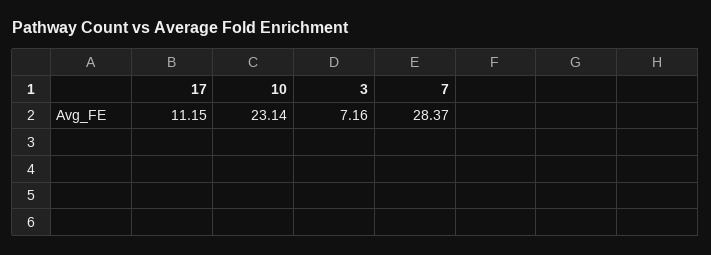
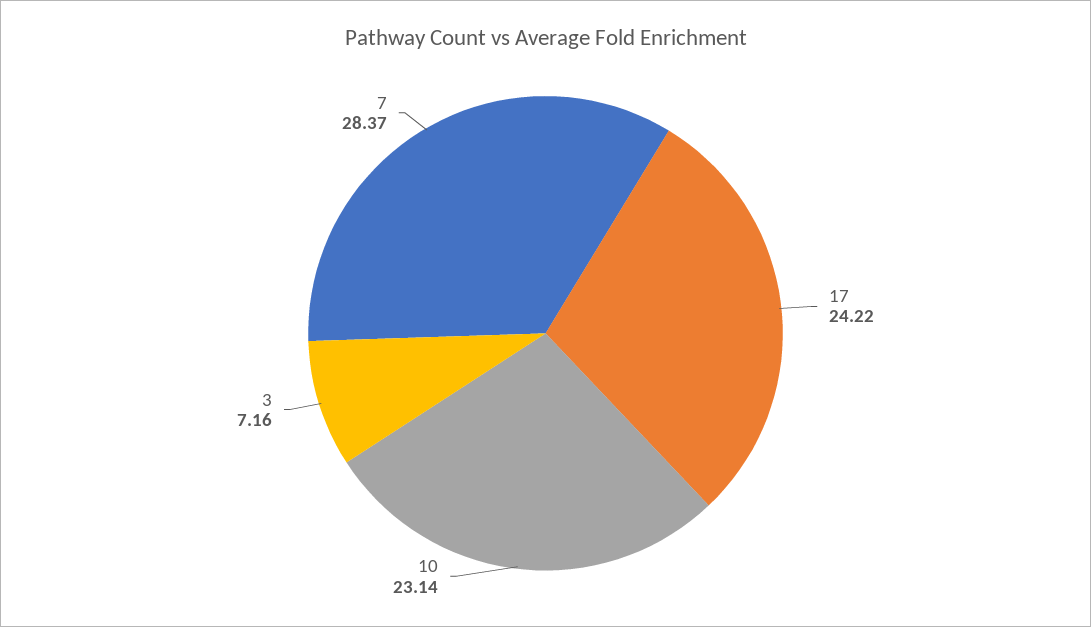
17: 11.15 -> 24.22

